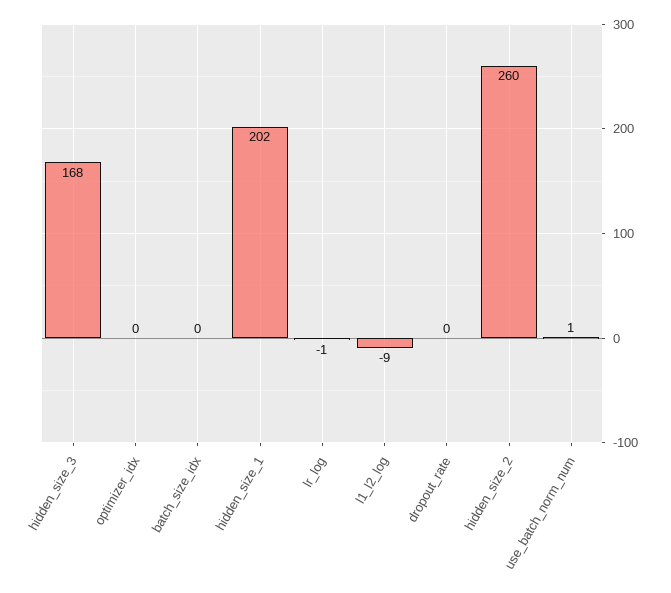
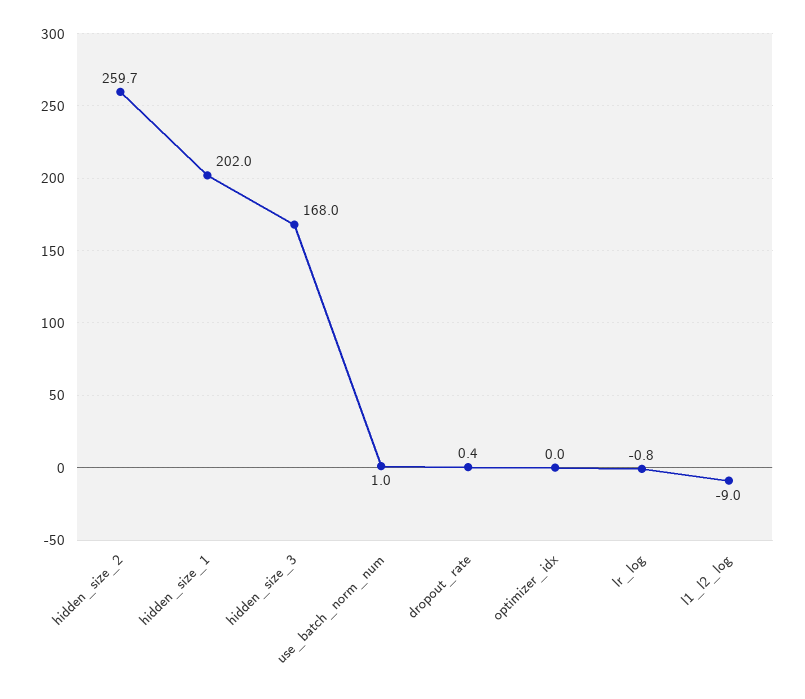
batch_size_idx: 0 -> none

